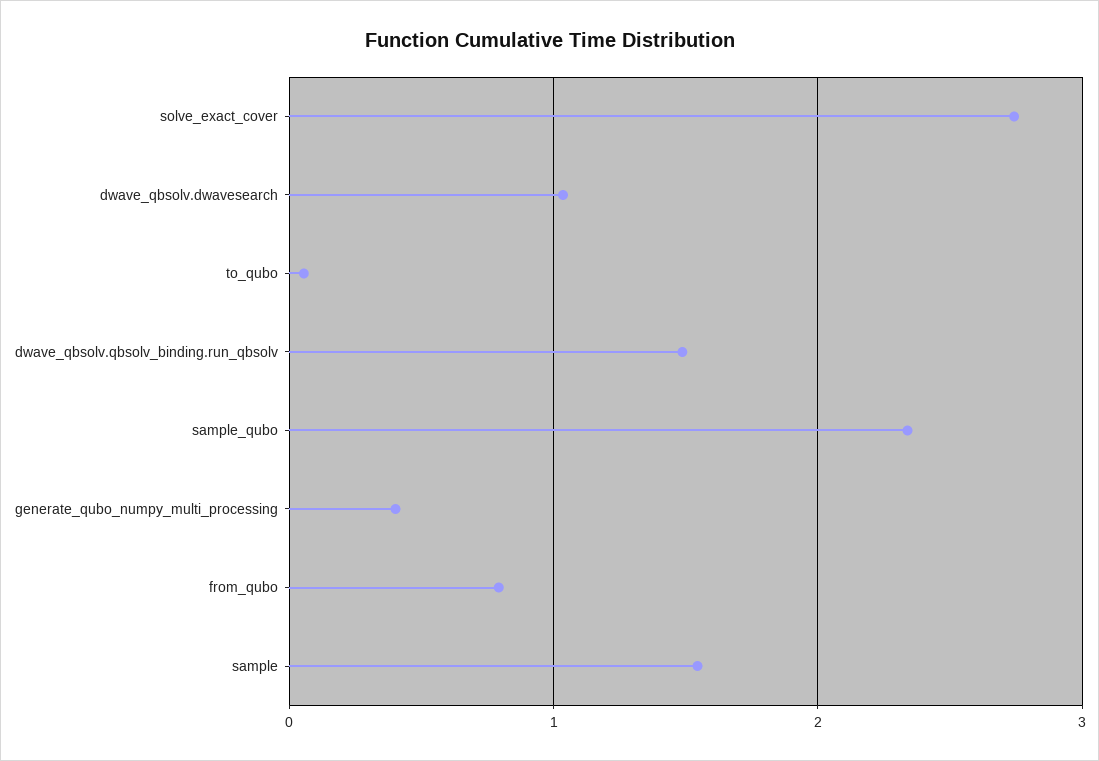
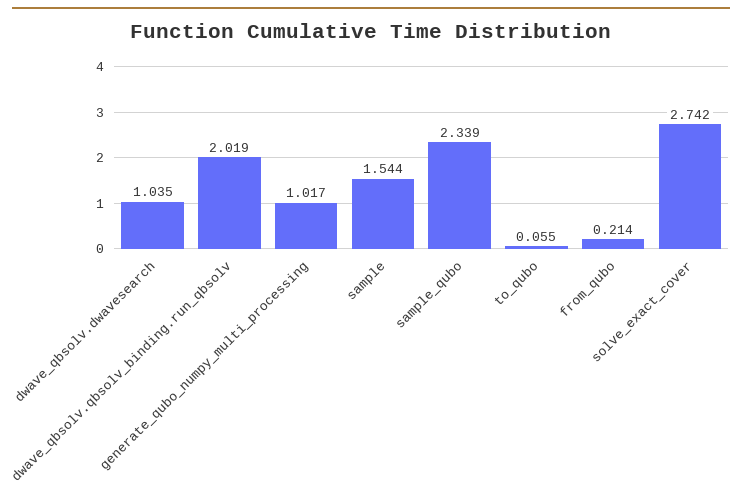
dwave_qbsolv.qbsolv_binding.run_qbsolv: 1.5 -> 2.019
generate_qubo_numpy_multi_processing: 0.4 -> 1.017
from_qubo: 0.8 -> 0.214

